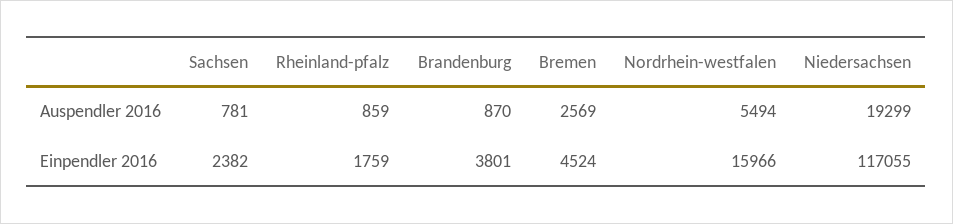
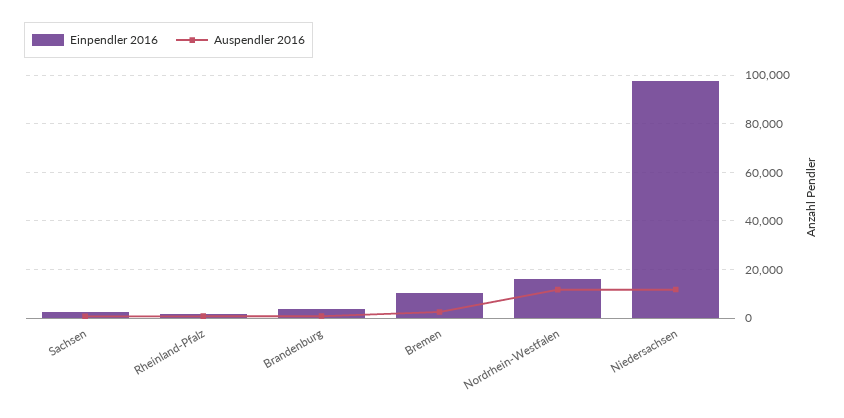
Auspendler 2016, Nordrhein-westfalen: 5494 -> 12500
Auspendler 2016, Niedersachsen: 19299 -> 12500
Einpendler 2016, Bremen: 4524 -> 10000
Einpendler 2016, Niedersachsen: 117055 -> 97500

